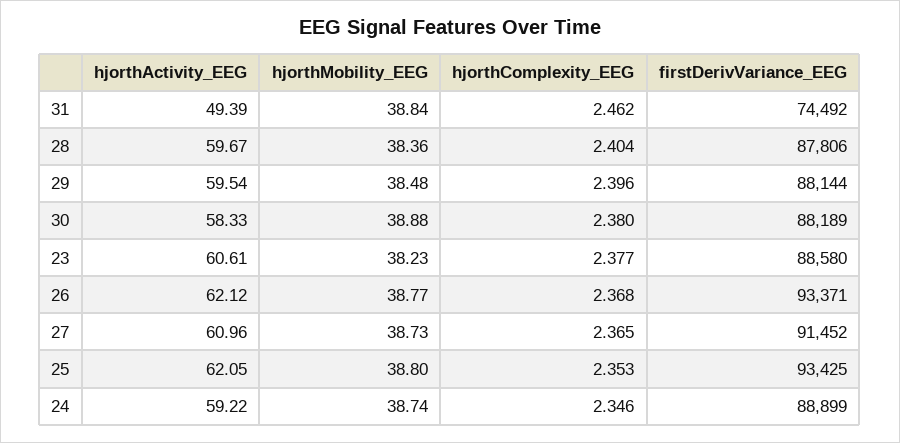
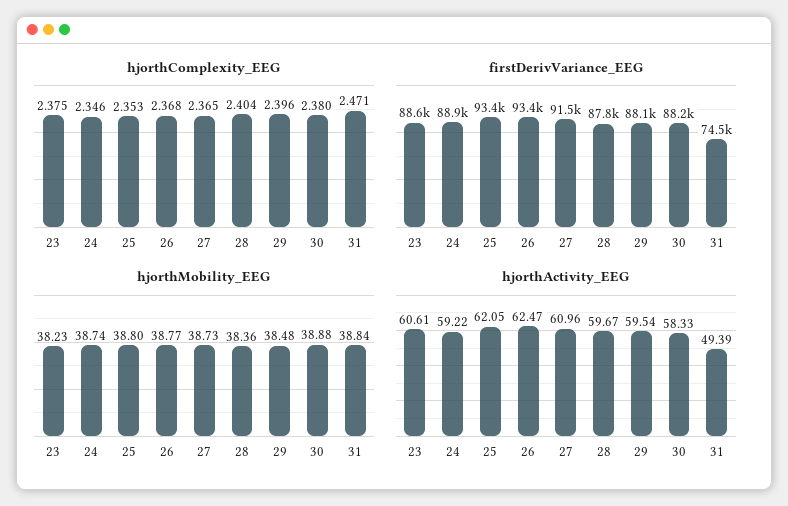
hjorthComplexity_EEG, 31: 2.462 -> 2.471
hjorthComplexity_EEG, 23: 2.377 -> 2.375
hjorthActivity_EEG, 26: 62.12 -> 62.47

